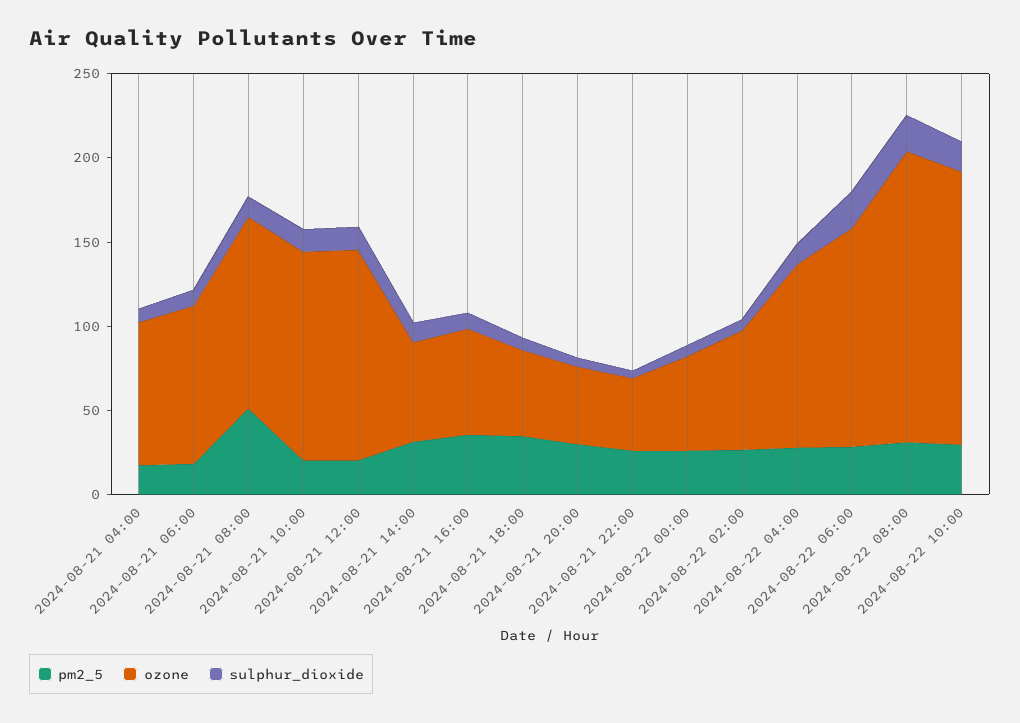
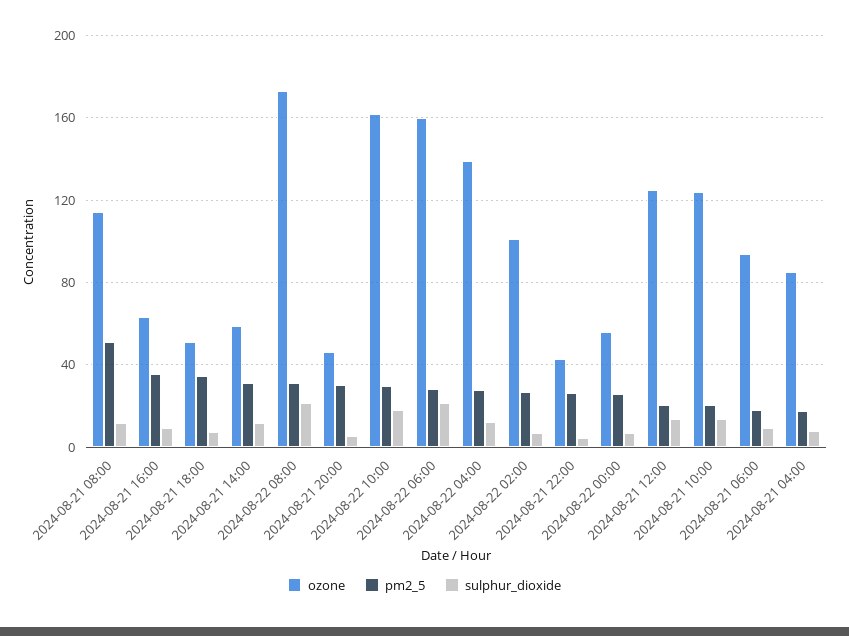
ozone, 2024-08-22 02:00: 70 -> 100
ozone, 2024-08-22 04:00: 110 -> 140
ozone, 2024-08-22 06:00: 130 -> 160

